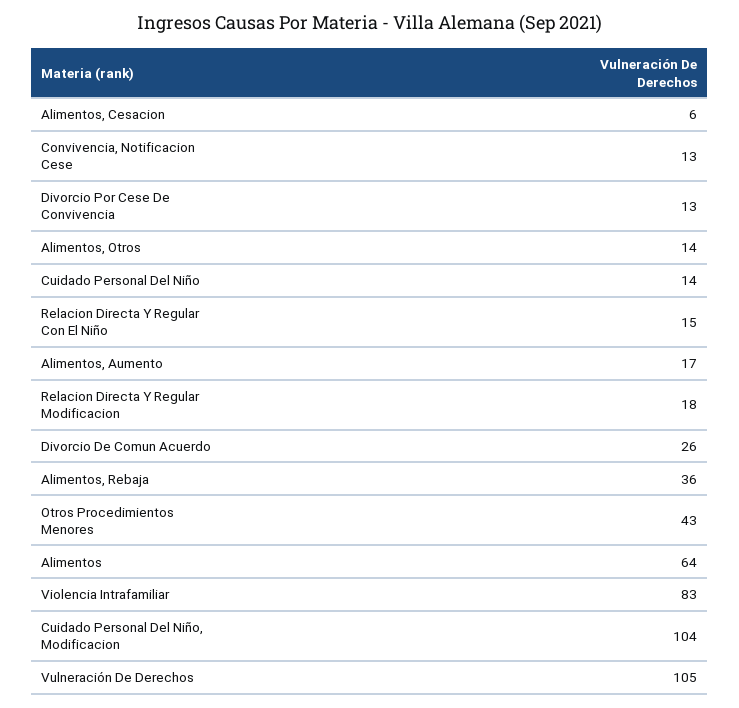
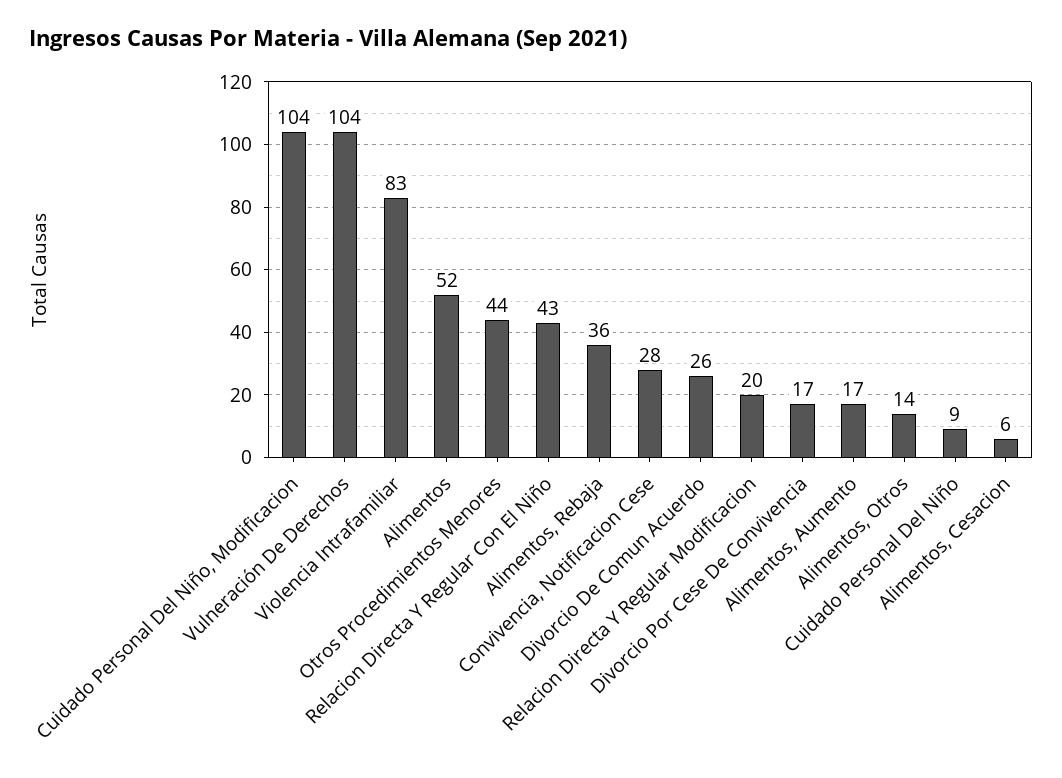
Convivencia, Notificacion Cese: 13 -> 28
Divorcio Por Cese De Convivencia: 13 -> 17
Cuidado Personal Del Niño: 14 -> 9
Relacion Directa Y Regular Con El Niño: 15 -> 43
Relacion Directa Y Regular Modificacion: 18 -> 20
Otros Procedimientos Menores: 43 -> 44
Alimentos: 64 -> 52
Vulneración De Derechos: 105 -> 104

